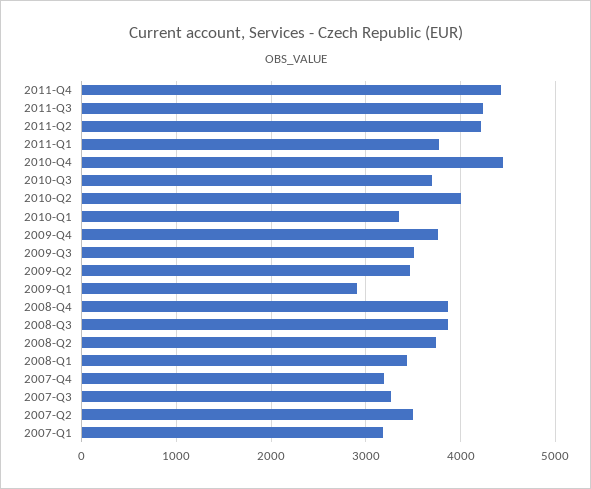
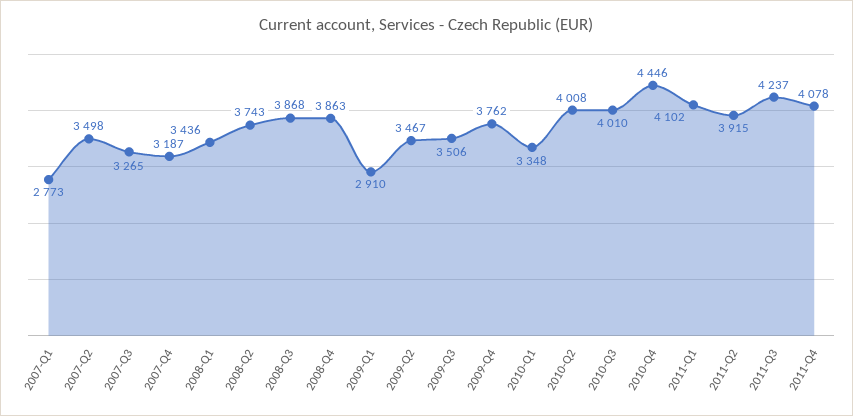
2011-Q4: 4400 -> 4078
2011-Q2: 4200 -> 3915
2011-Q1: 3800 -> 4102
2010-Q3: 3700 -> 4010
2007-Q1: 3200 -> 2773

